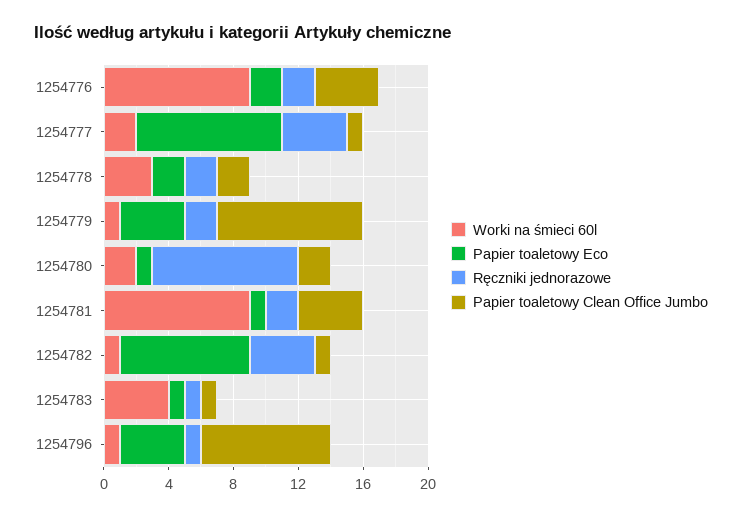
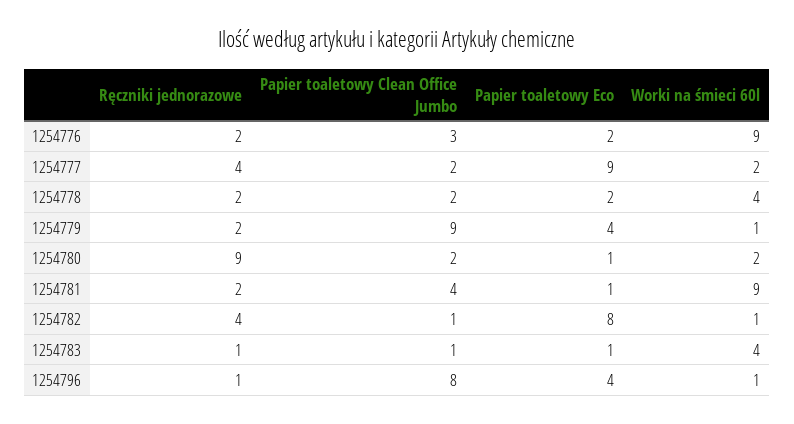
Papier toaletowy Clean Office Jumbo, 1254776: 4 -> 3
Papier toaletowy Clean Office Jumbo, 1254777: 1 -> 2
Worki na śmieci 60l, 1254778: 3 -> 4

